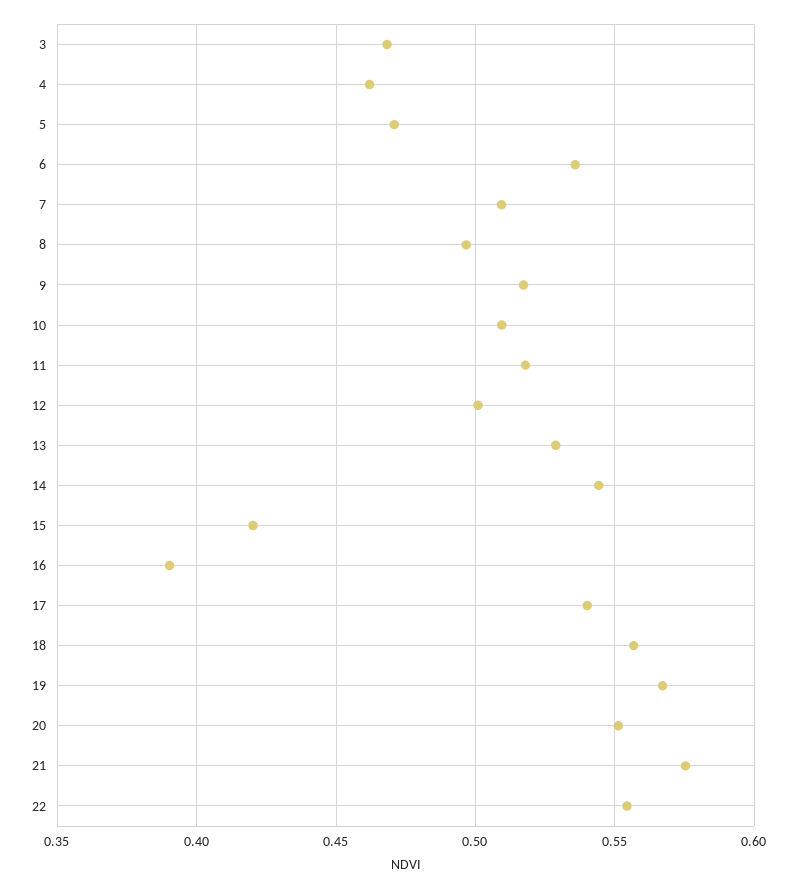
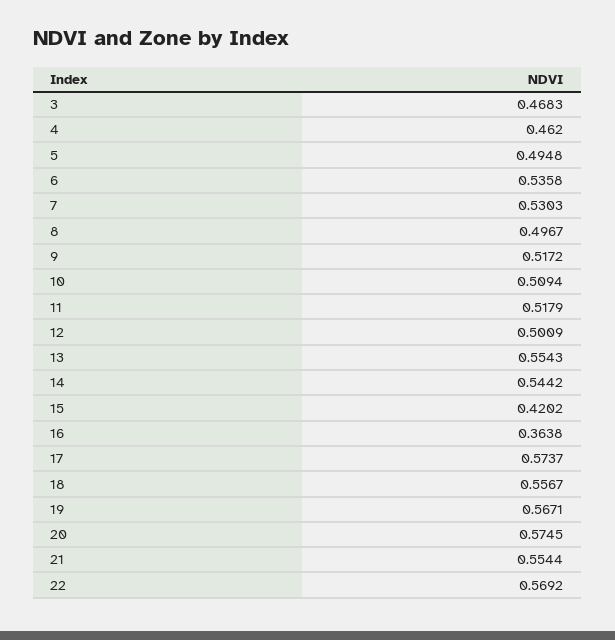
5: 0.47 -> 0.4948
7: 0.51 -> 0.5303
13: 0.53 -> 0.5543
16: 0.39 -> 0.3638
17: 0.54 -> 0.5737
20: 0.55 -> 0.5745
21: 0.575 -> 0.5544
22: 0.555 -> 0.5692

